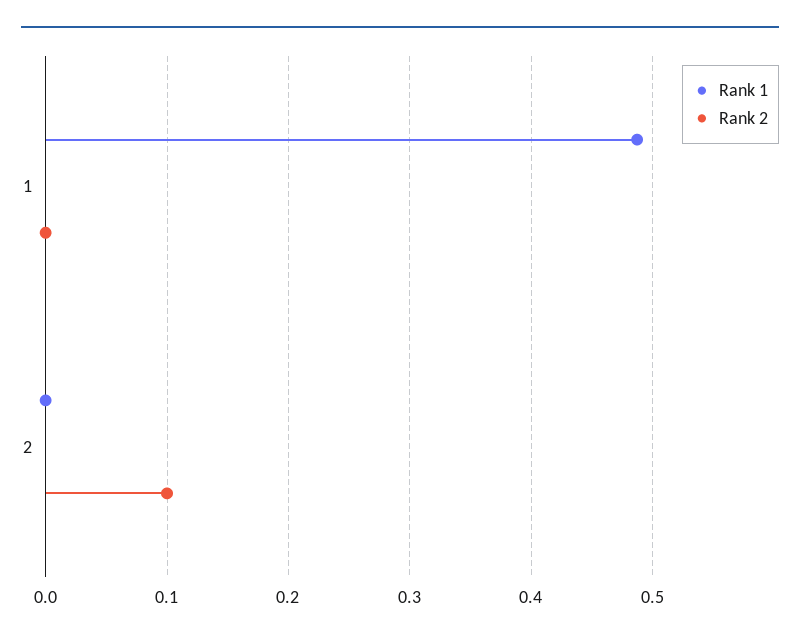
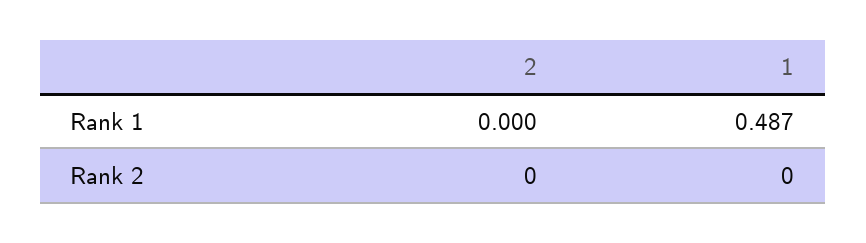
Rank 2, 2: 0.1 -> 0

